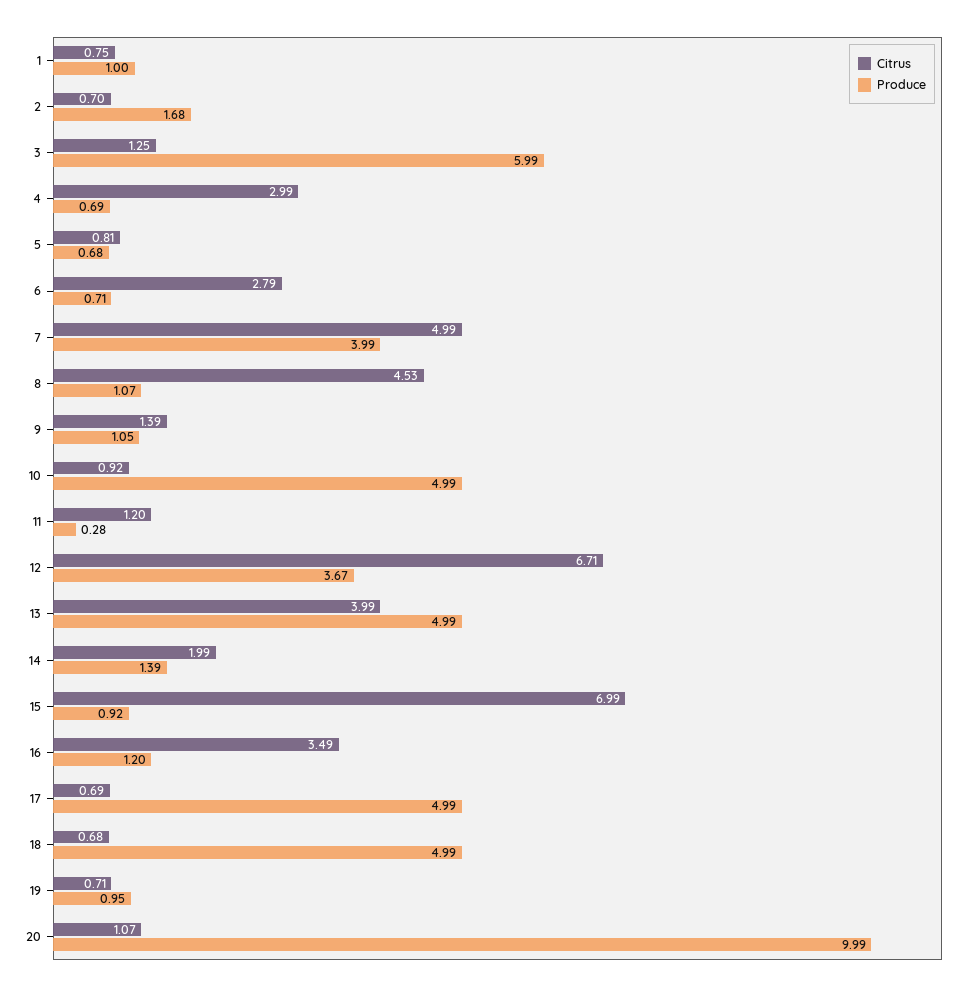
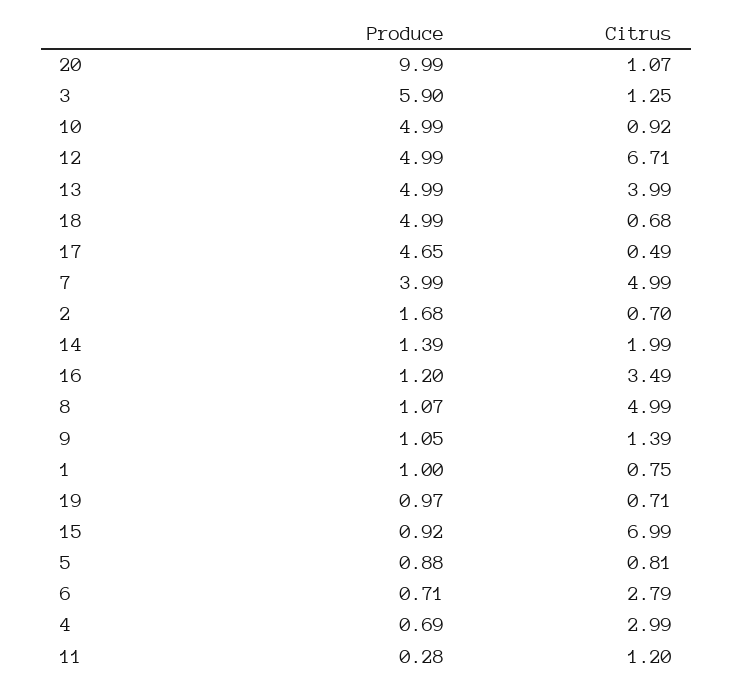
Produce, 3: 5.99 -> 5.9
Produce, 5: 0.68 -> 0.88
Citrus, 8: 4.53 -> 4.99
Produce, 12: 3.67 -> 4.99
Citrus, 17: 0.69 -> 0.49
Produce, 17: 4.99 -> 4.65
Produce, 19: 0.95 -> 0.97

